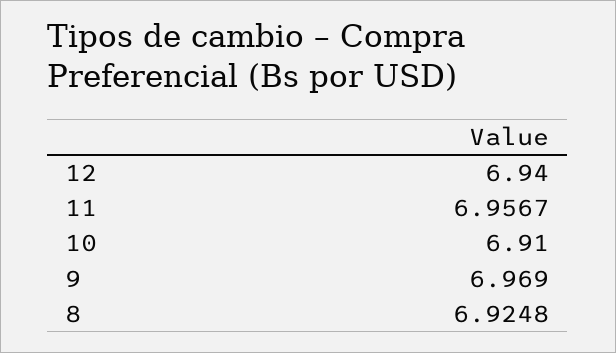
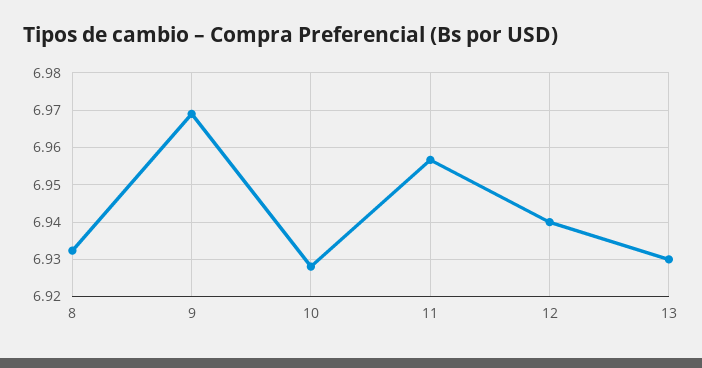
10: 6.91 -> 6.928
8: 6.9248 -> 6.932
13: none -> 6.93

